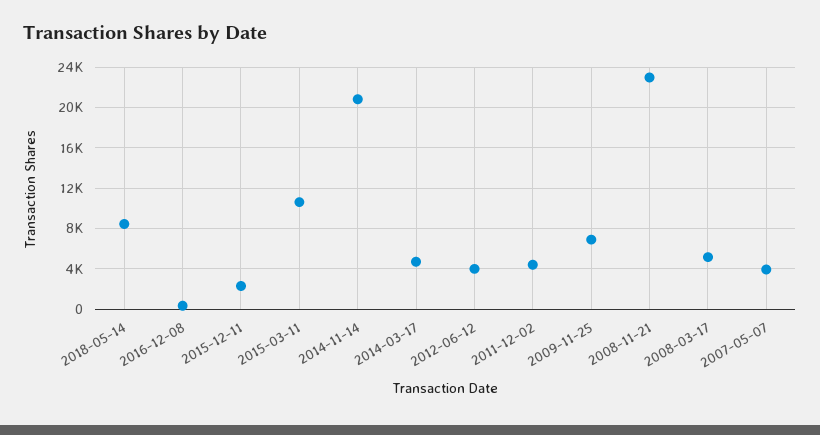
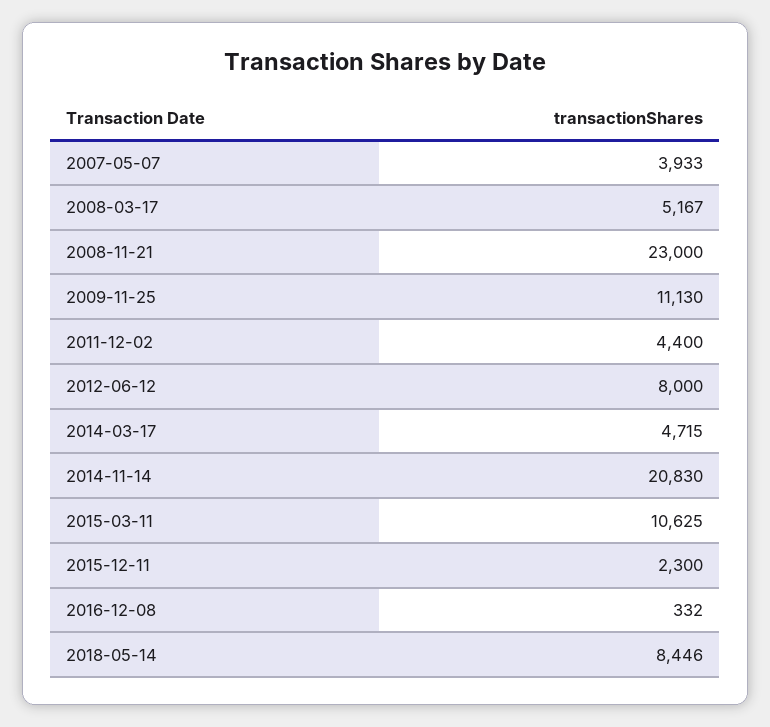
2012-06-12: 4000 -> 8000
2009-11-25: 7000 -> 11130

